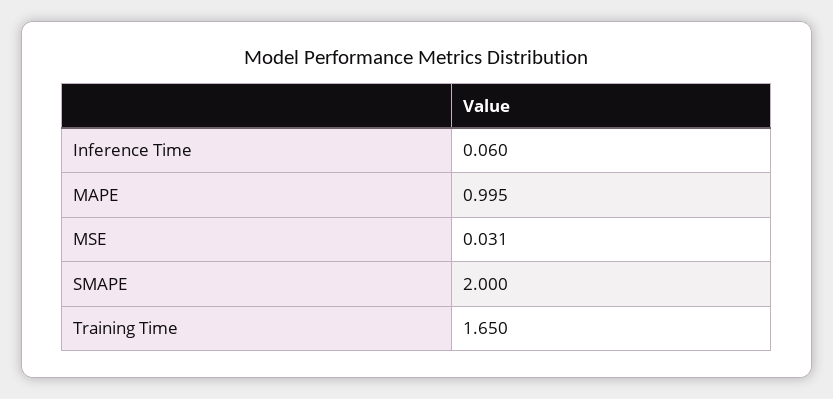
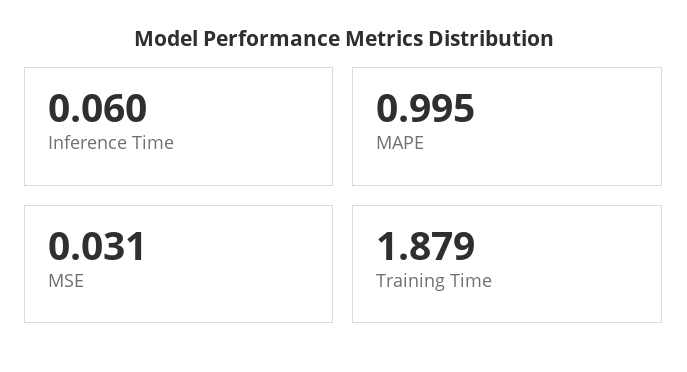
SMAPE: 2 -> none
Training Time: 1.65 -> 1.879

